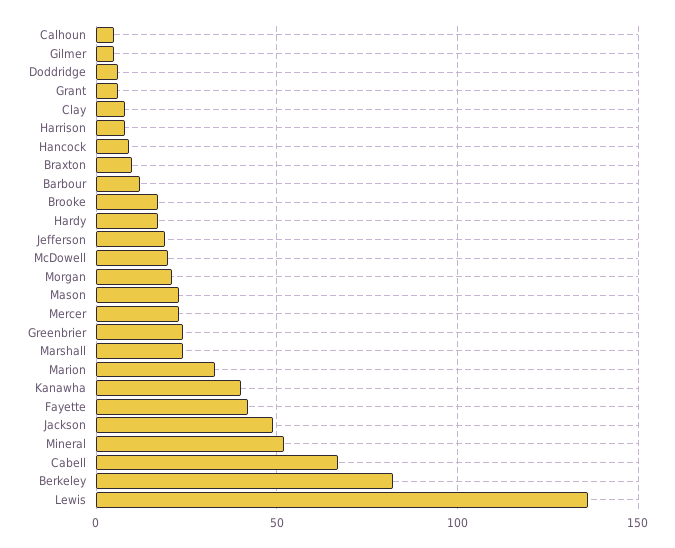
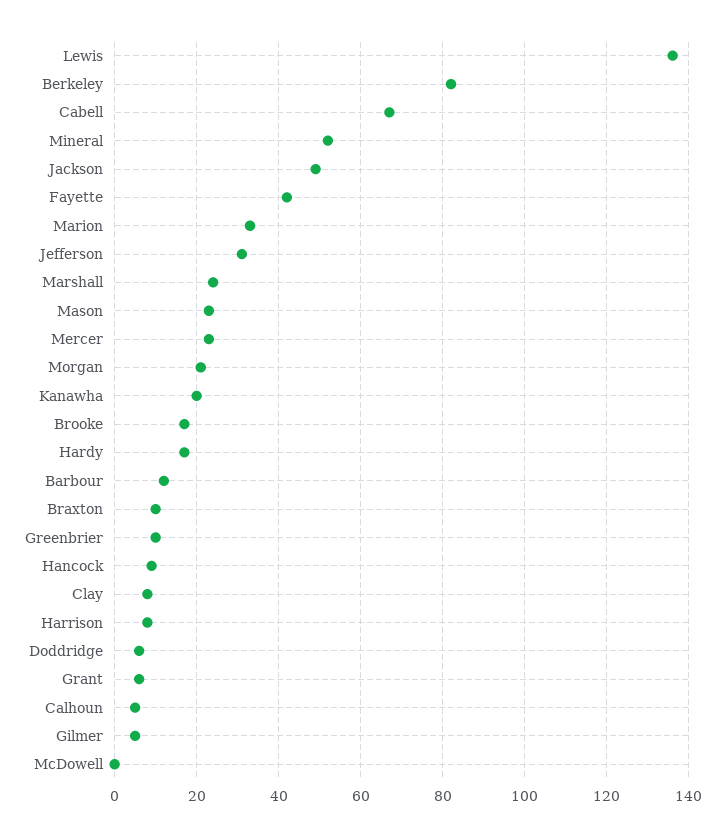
Jefferson: 20 -> 30
McDowell: 20 -> 0
Greenbrier: 25 -> 10
Kanawha: 40 -> 20

